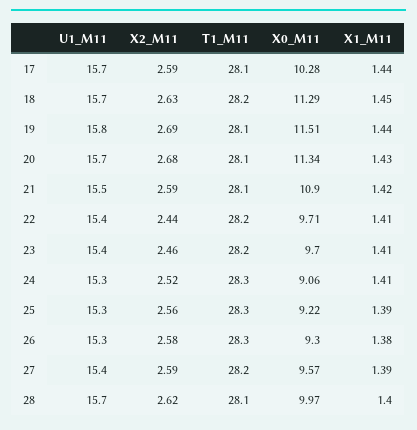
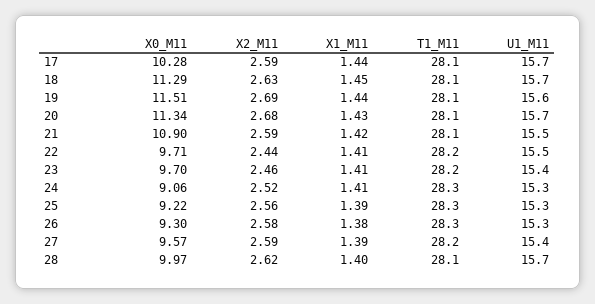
T1_M11, 18: 28.2 -> 28.1
U1_M11, 19: 15.8 -> 15.6
U1_M11, 22: 15.4 -> 15.5

